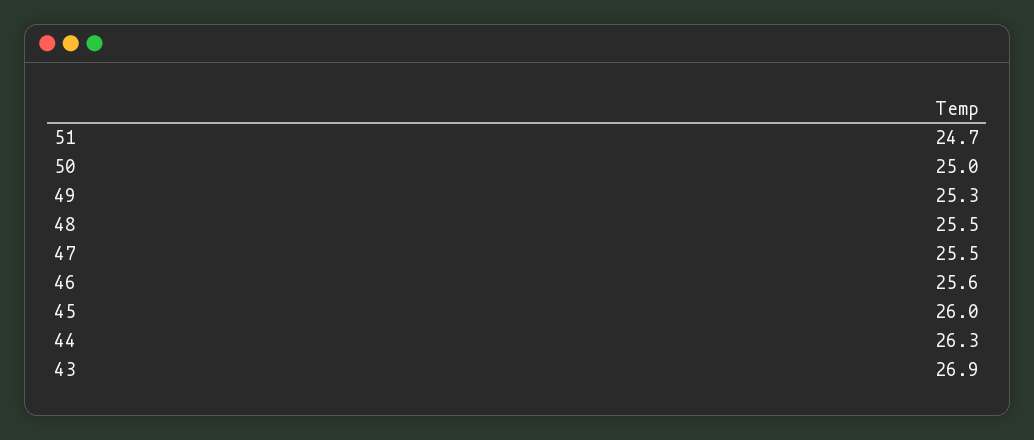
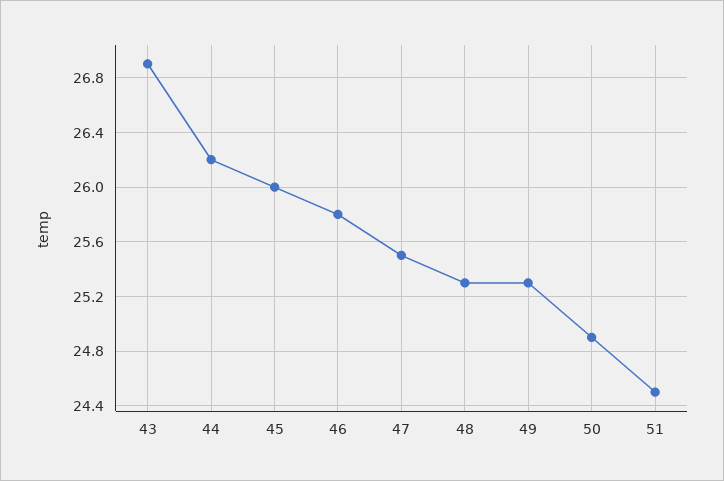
51: 24.7 -> 24.5
50: 25 -> 24.9
48: 25.5 -> 25.3
46: 25.6 -> 25.8
44: 26.3 -> 26.2

